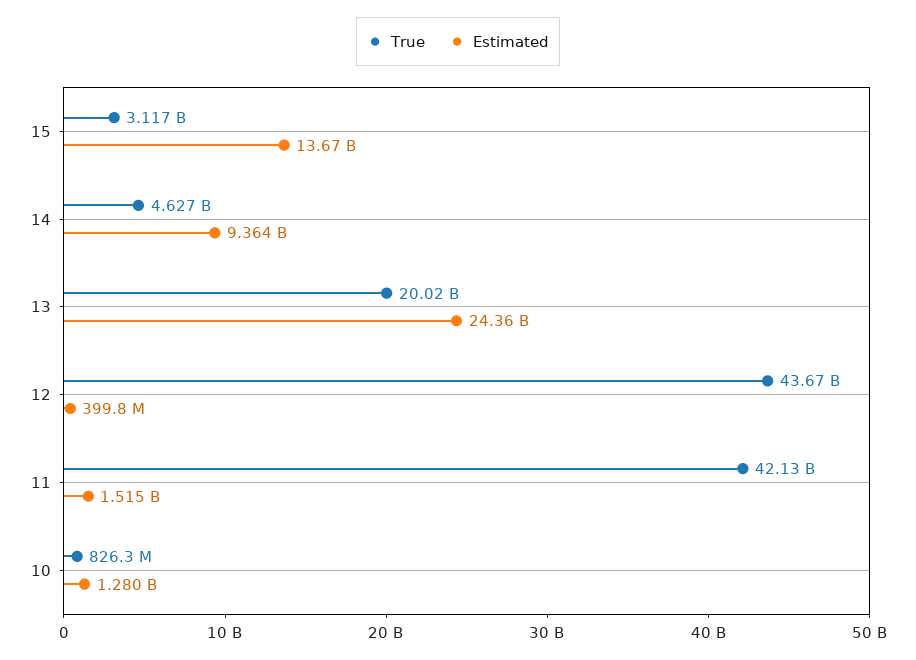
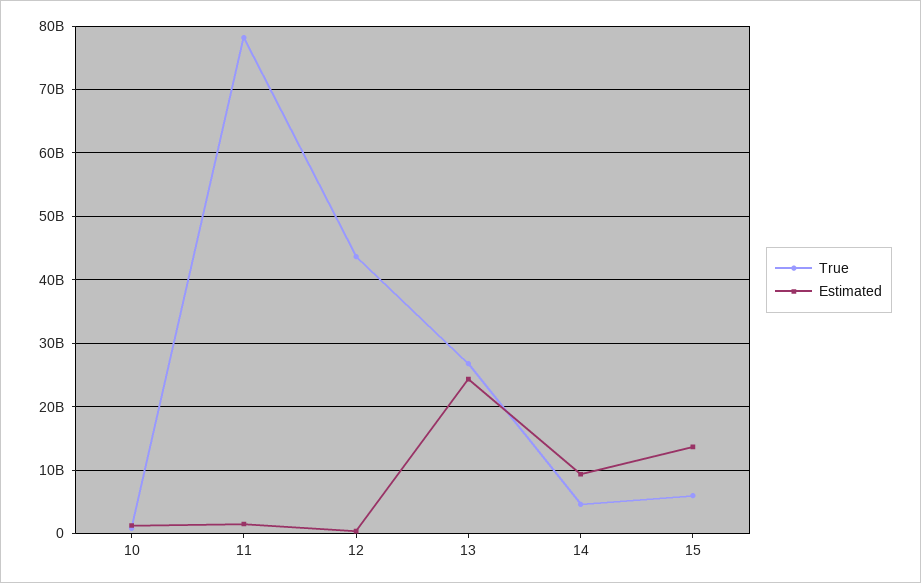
True, 15: 3117000000 -> 6000000000
True, 13: 20020000000 -> 27000000000
True, 11: 42130000000 -> 78000000000

